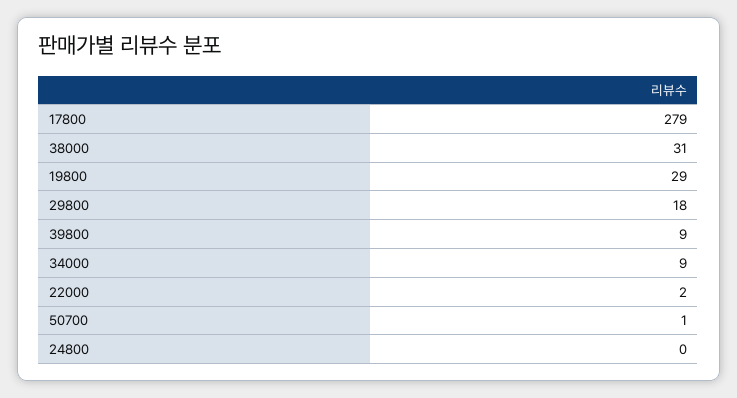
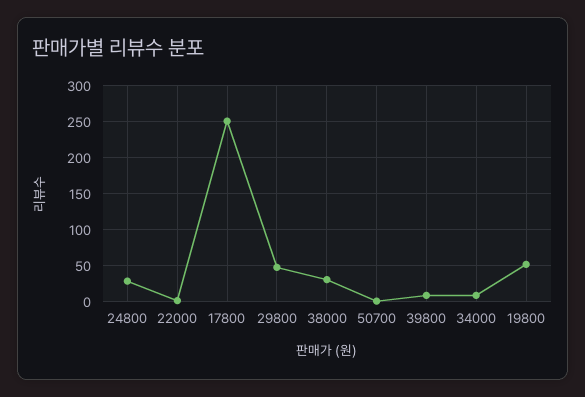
17800: 279 -> 250
19800: 29 -> 50
29800: 18 -> 50
24800: 0 -> 30

